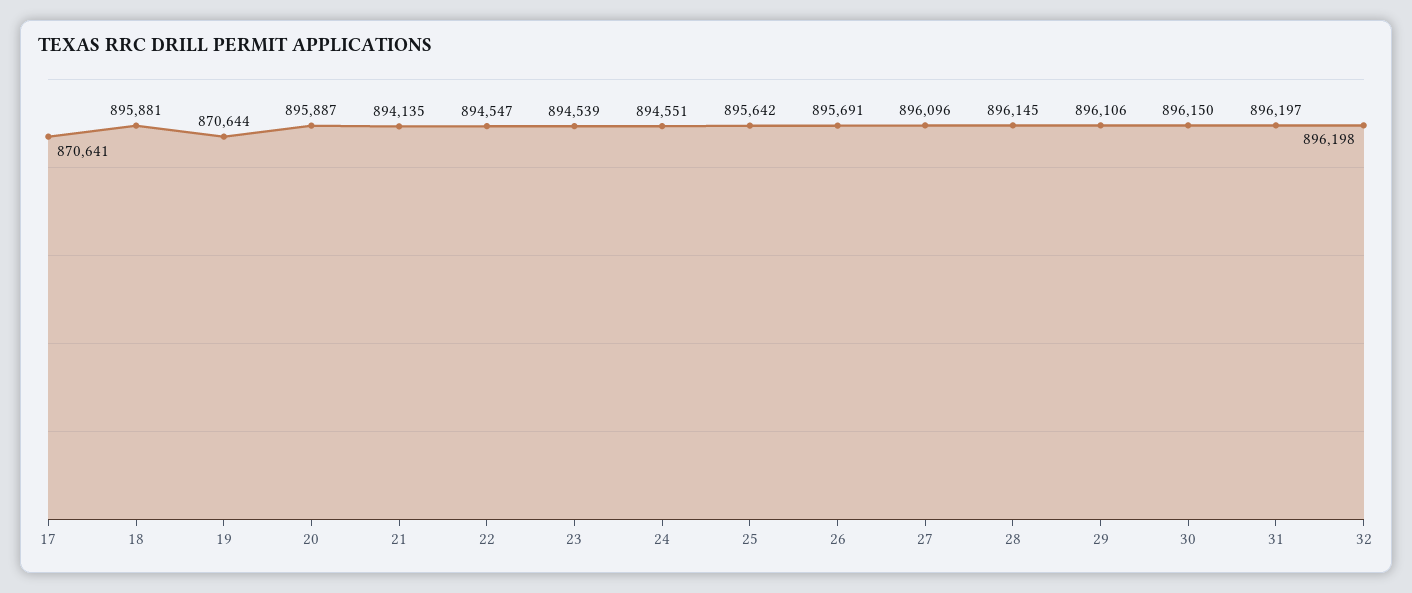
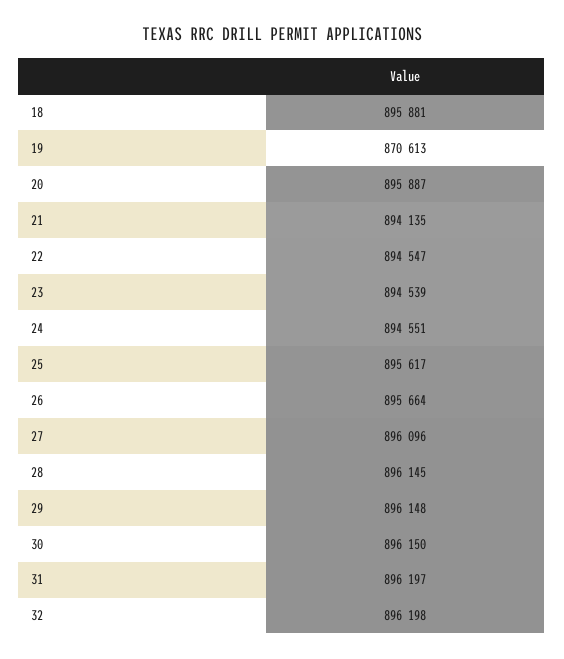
17: 870641 -> none
19: 870644 -> 870613
25: 895642 -> 895617
26: 895691 -> 895664
29: 896106 -> 896148

